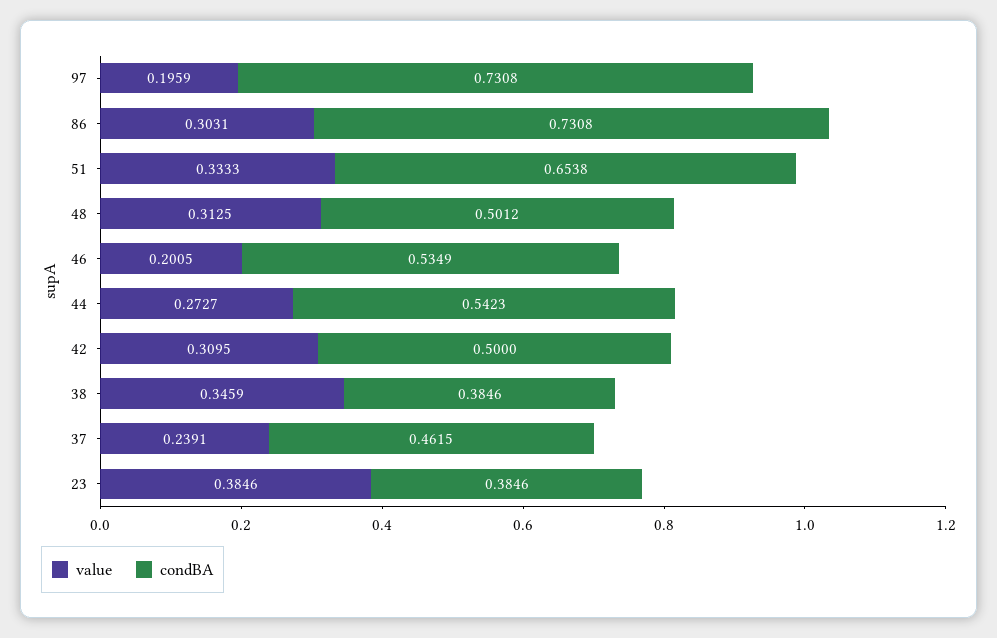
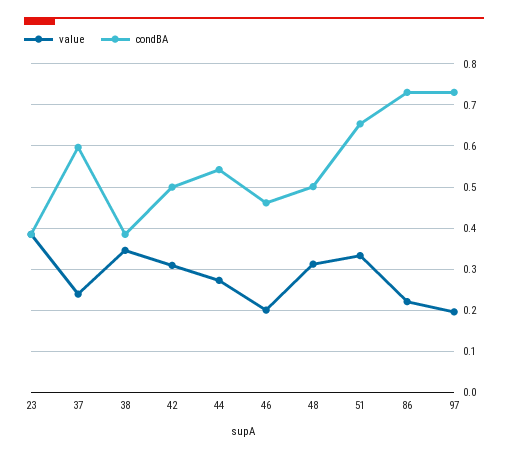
value, 86: 0.3031 -> 0.22
condBA, 46: 0.5349 -> 0.46
condBA, 37: 0.4615 -> 0.6

